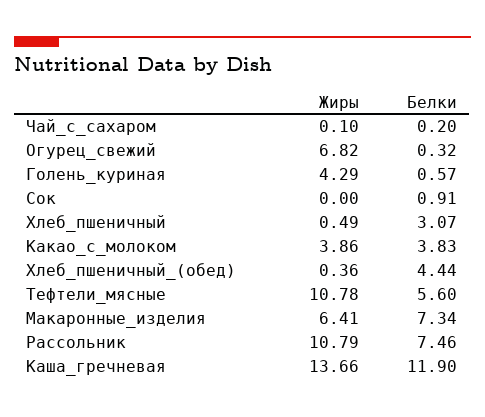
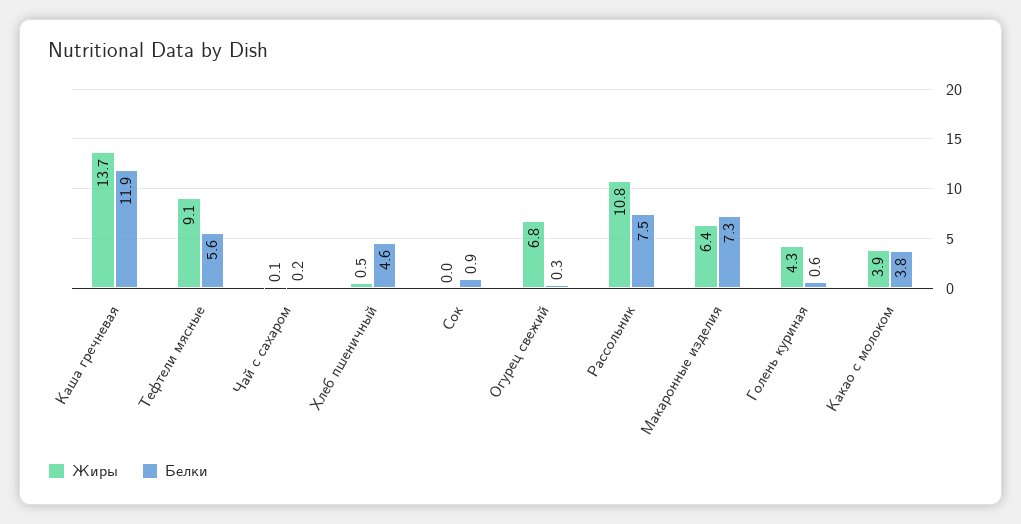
Белки, Хлеб_пшеничный: 3.07 -> 4.6
Жиры, Хлеб_пшеничный_(обед): 0.36 -> none
Белки, Хлеб_пшеничный_(обед): 4.44 -> none
Жиры, Тефтели_мясные: 10.78 -> 9.1

